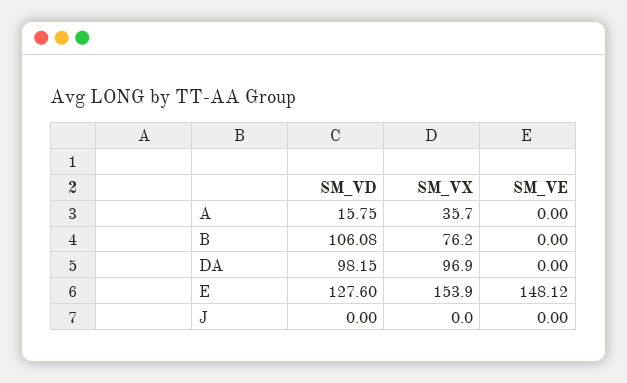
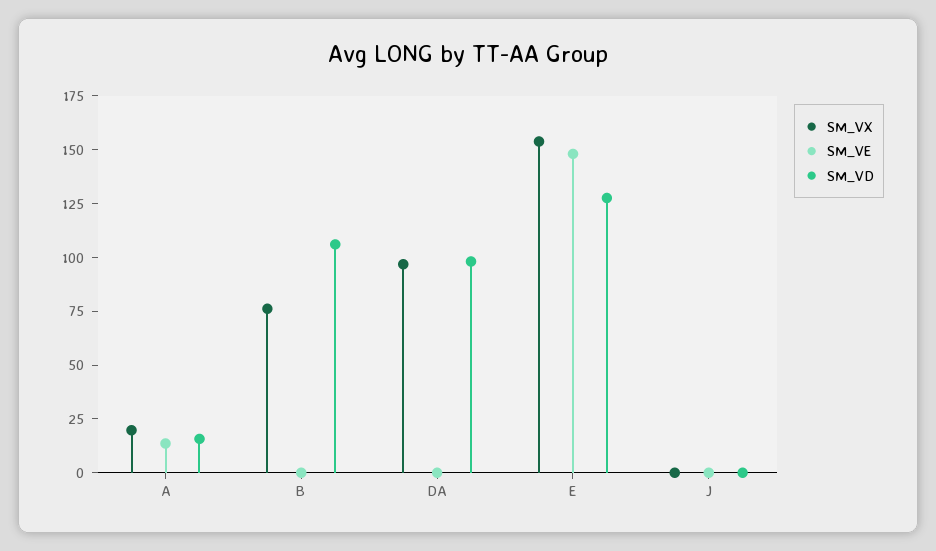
SM_VX, A: 35.7 -> 20
SM_VE, A: 0 -> 15

